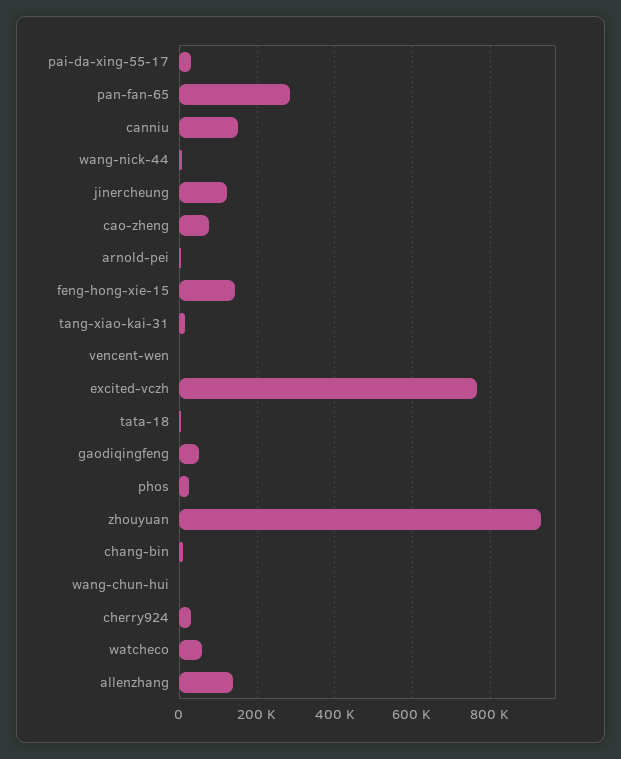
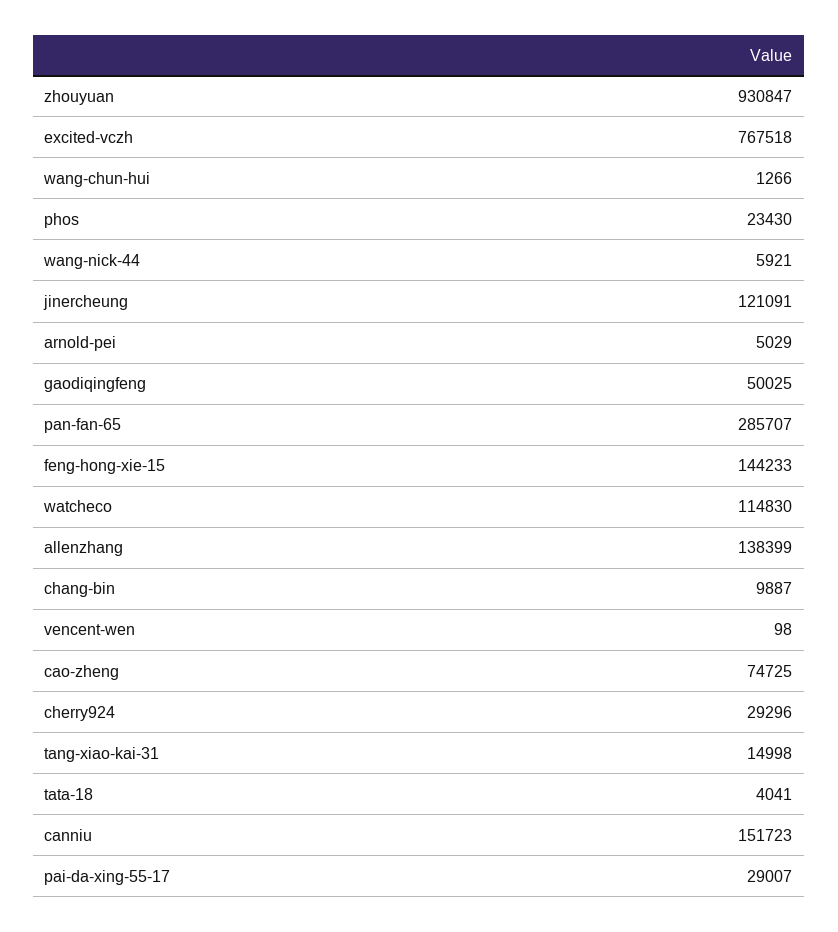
watcheco: 60000 -> 114830

